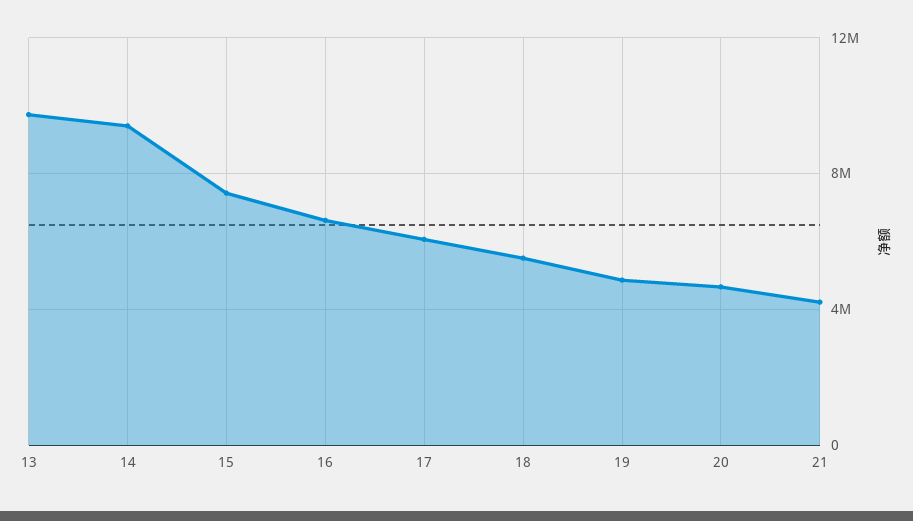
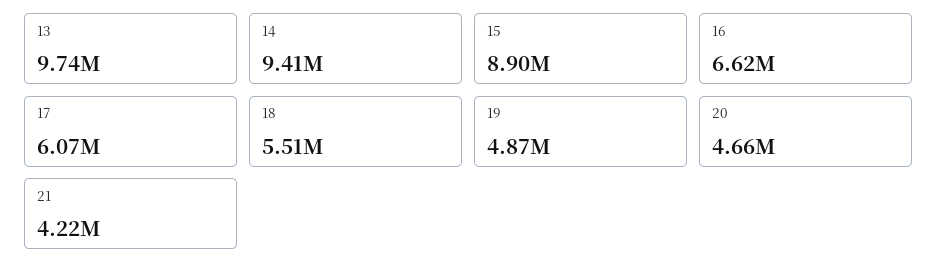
15: 7500000 -> 8900000

